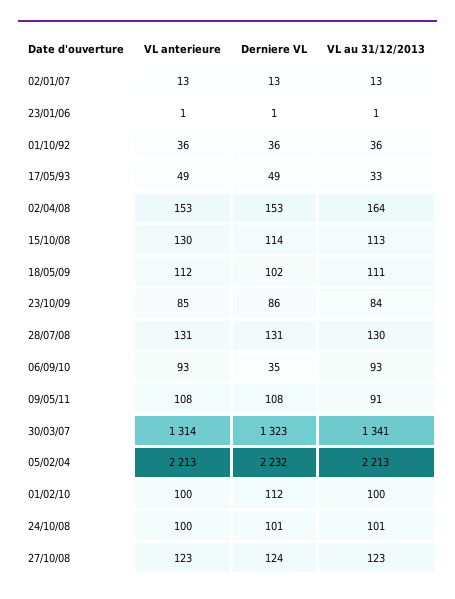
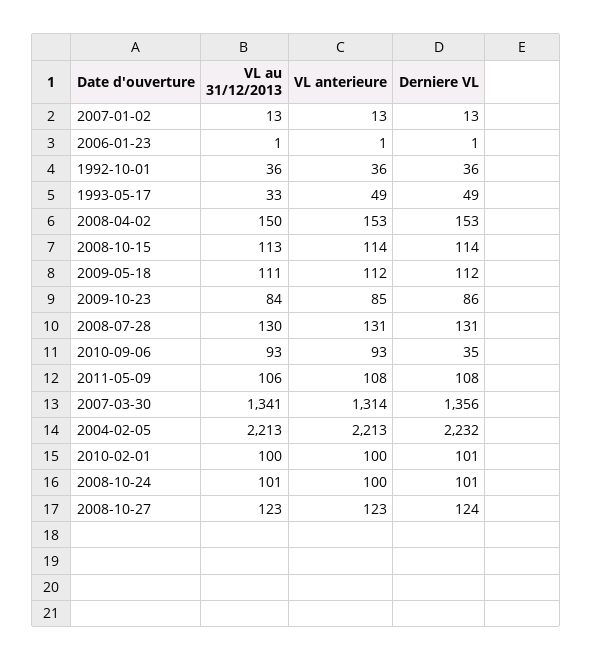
VL au 31/12/2013, 02/04/08: 164 -> 150
VL anterieure, 15/10/08: 130 -> 114
Derniere VL, 18/05/09: 102 -> 112
VL au 31/12/2013, 09/05/11: 91 -> 106
Derniere VL, 30/03/07: 1323 -> 1356
Derniere VL, 01/02/10: 112 -> 101

